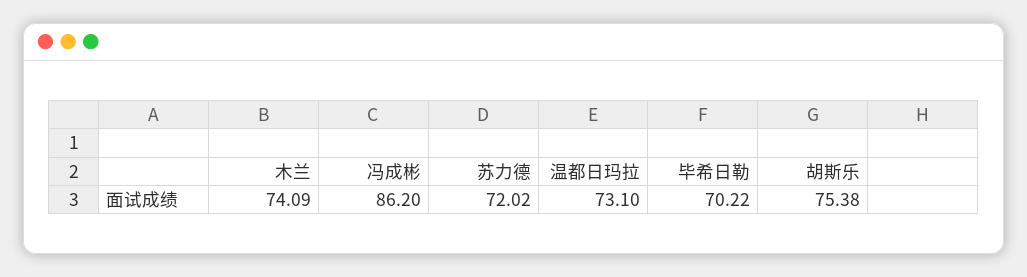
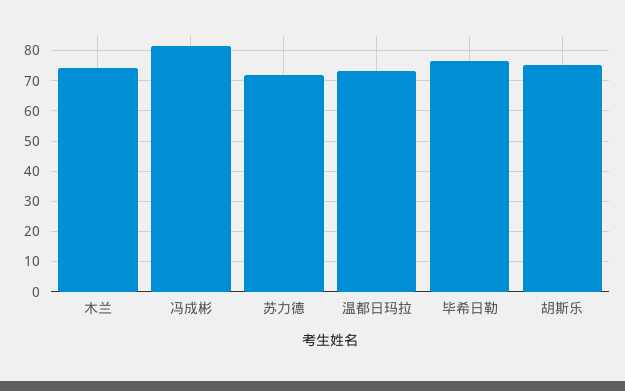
冯成彬: 86.2 -> 82
毕希日勒: 70.22 -> 76

